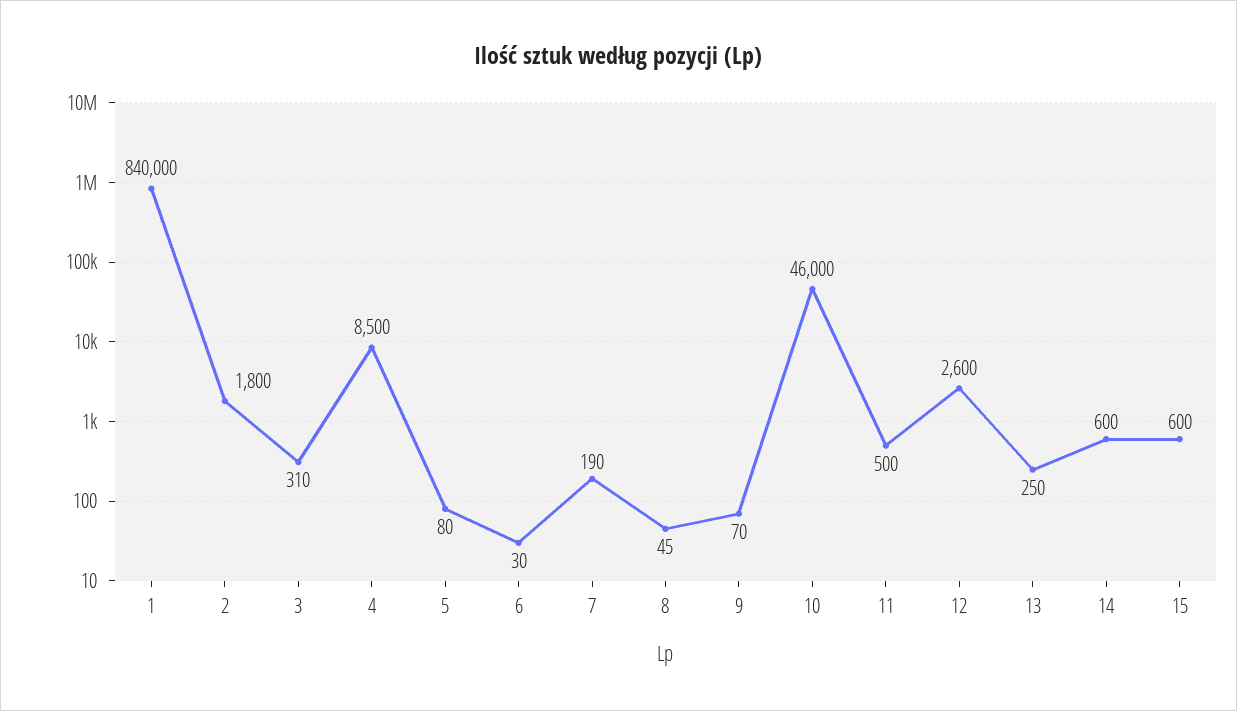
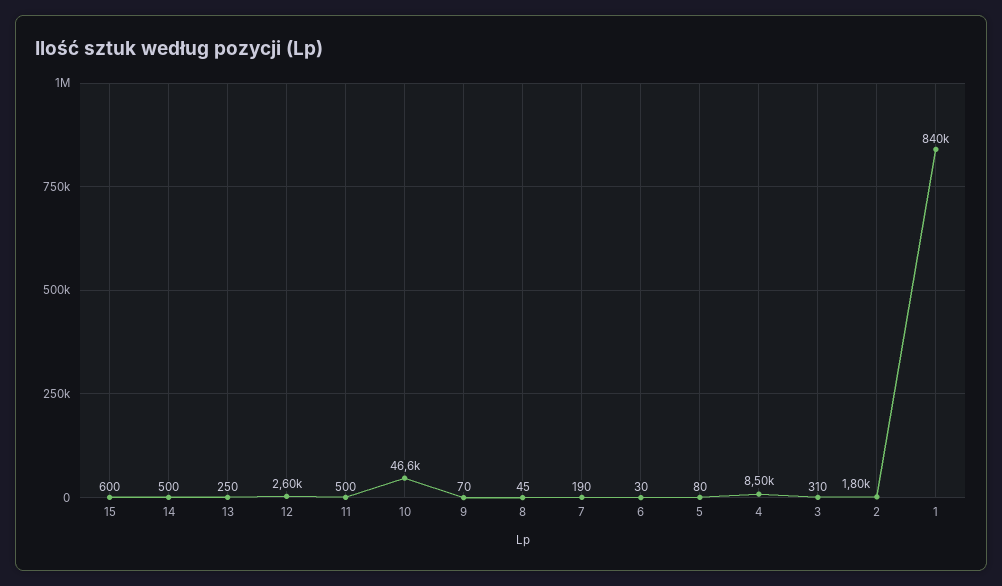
10: 46000 -> 46600
14: 600 -> 500

